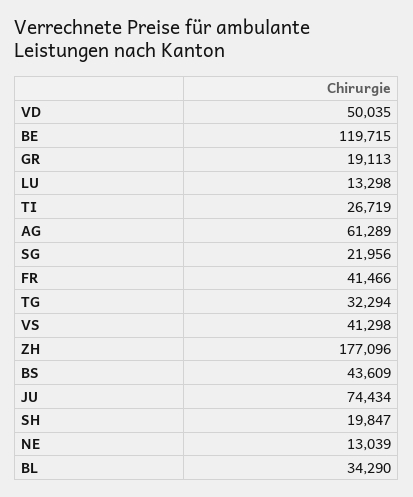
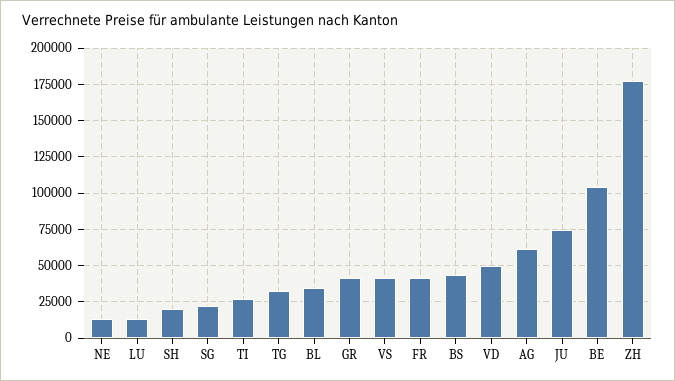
BE: 119715 -> 105000
GR: 19113 -> 40000

